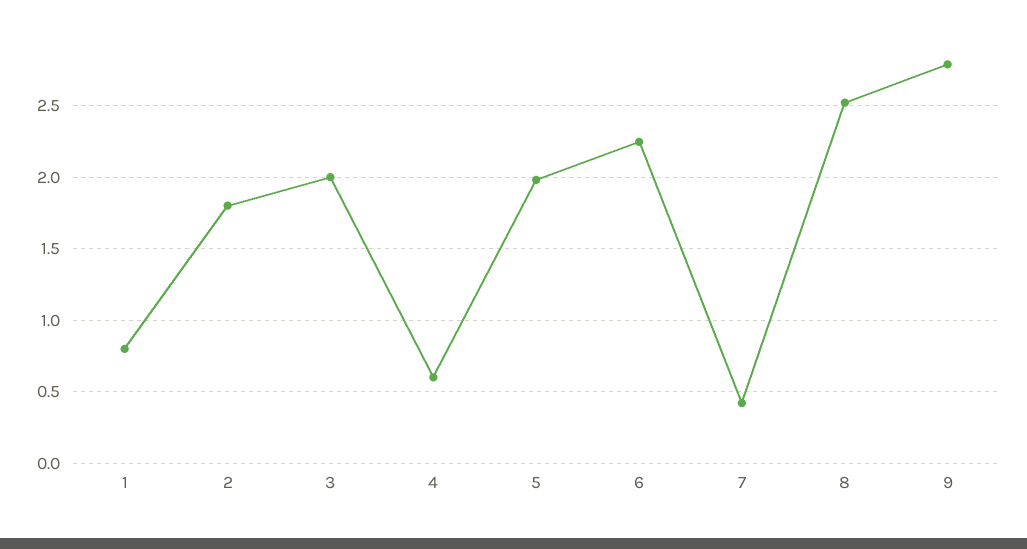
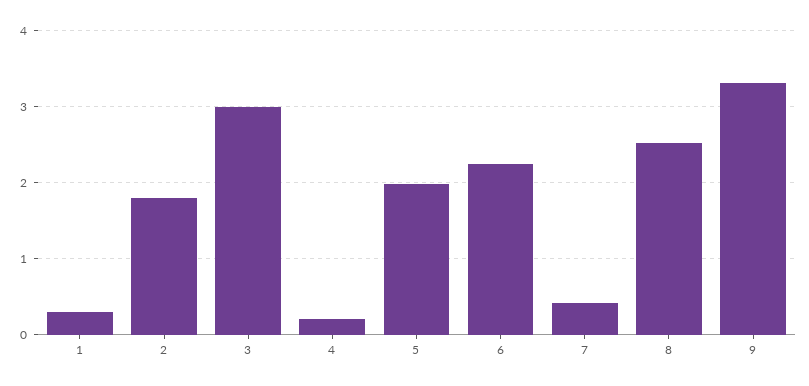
1: 0.8 -> 0.3
3: 2 -> 3
4: 0.6 -> 0.2
9: 2.8 -> 3.3

